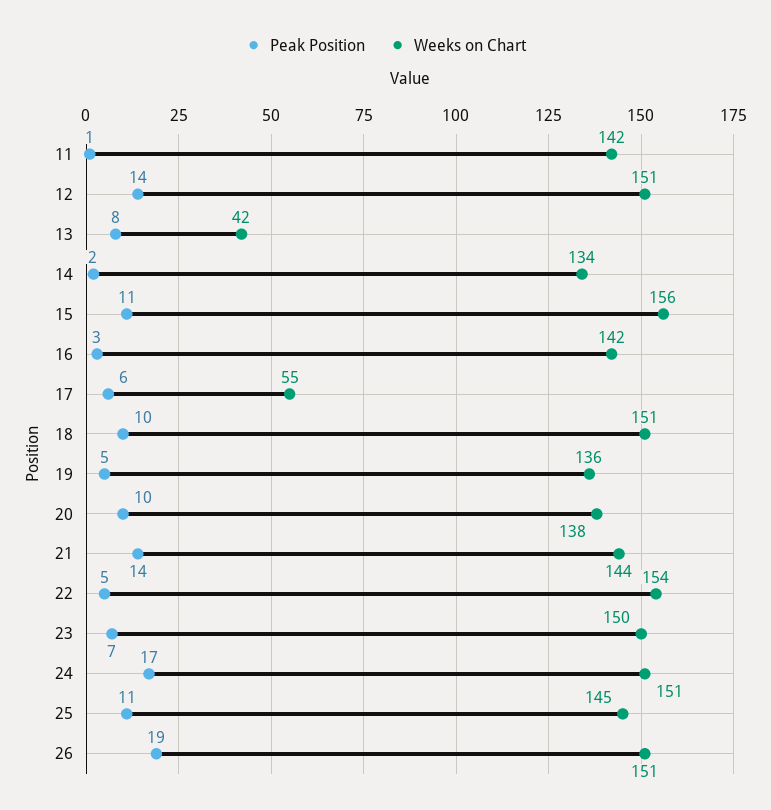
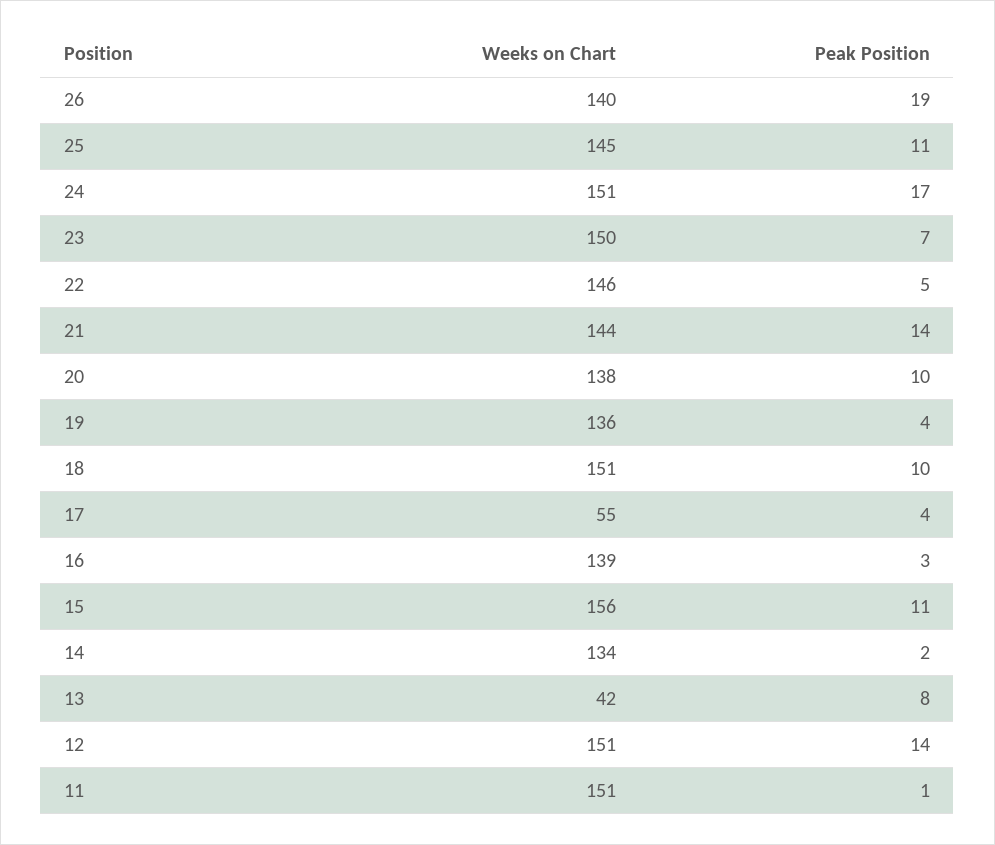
Weeks on Chart, 11: 142 -> 151
Weeks on Chart, 16: 142 -> 139
Peak Position, 17: 6 -> 4
Peak Position, 19: 5 -> 4
Weeks on Chart, 22: 154 -> 146
Weeks on Chart, 26: 151 -> 140

